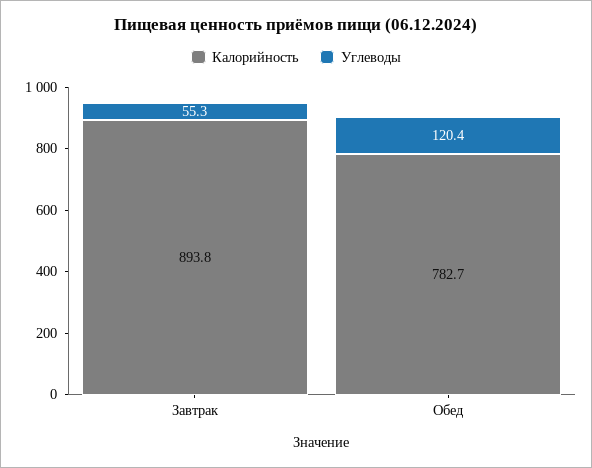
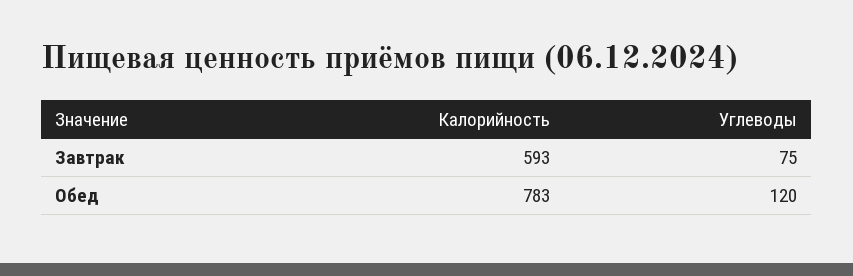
Калорийность, Завтрак: 893.8 -> 593
Углеводы, Завтрак: 55.3 -> 75

